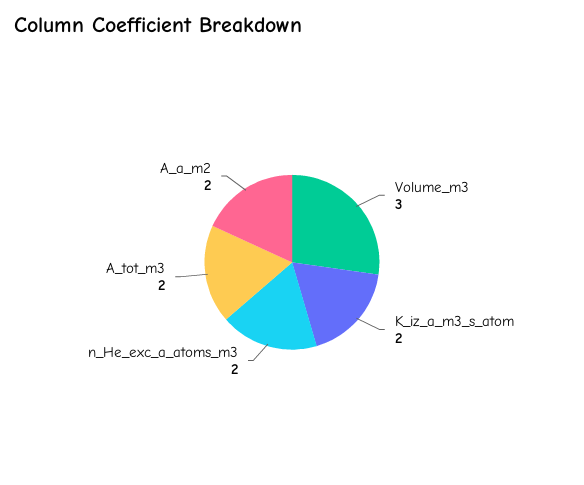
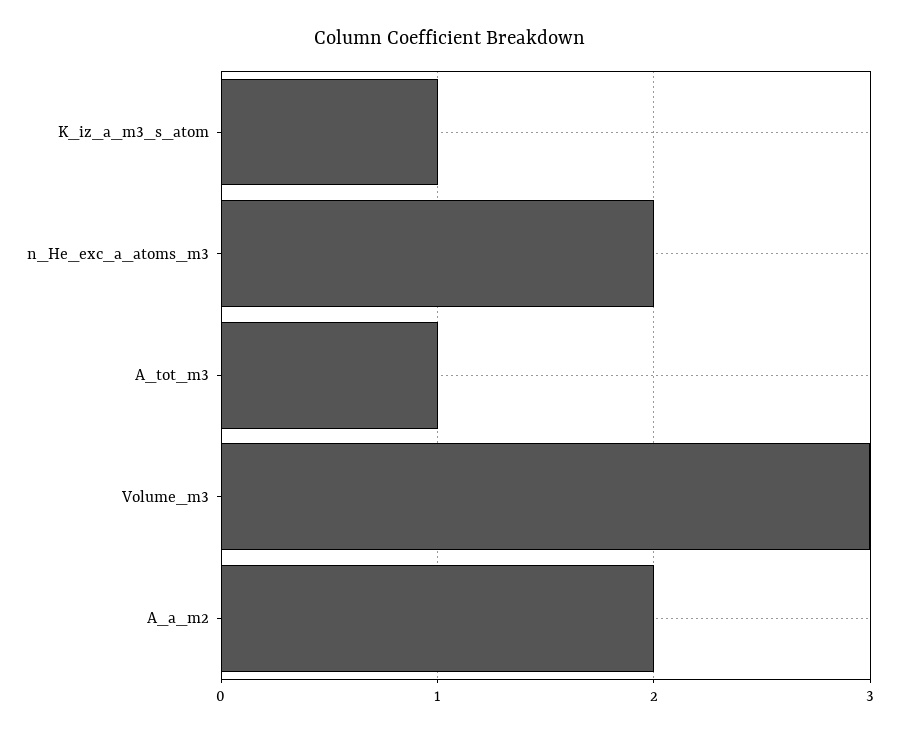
K_iz_a_m3_s_atom: 2 -> 1
A_tot_m3: 2 -> 1

